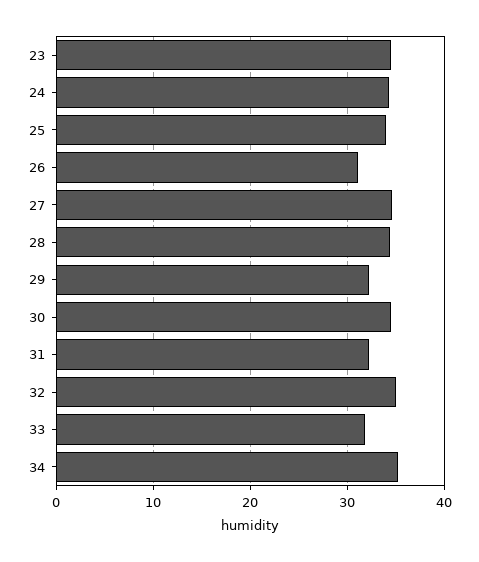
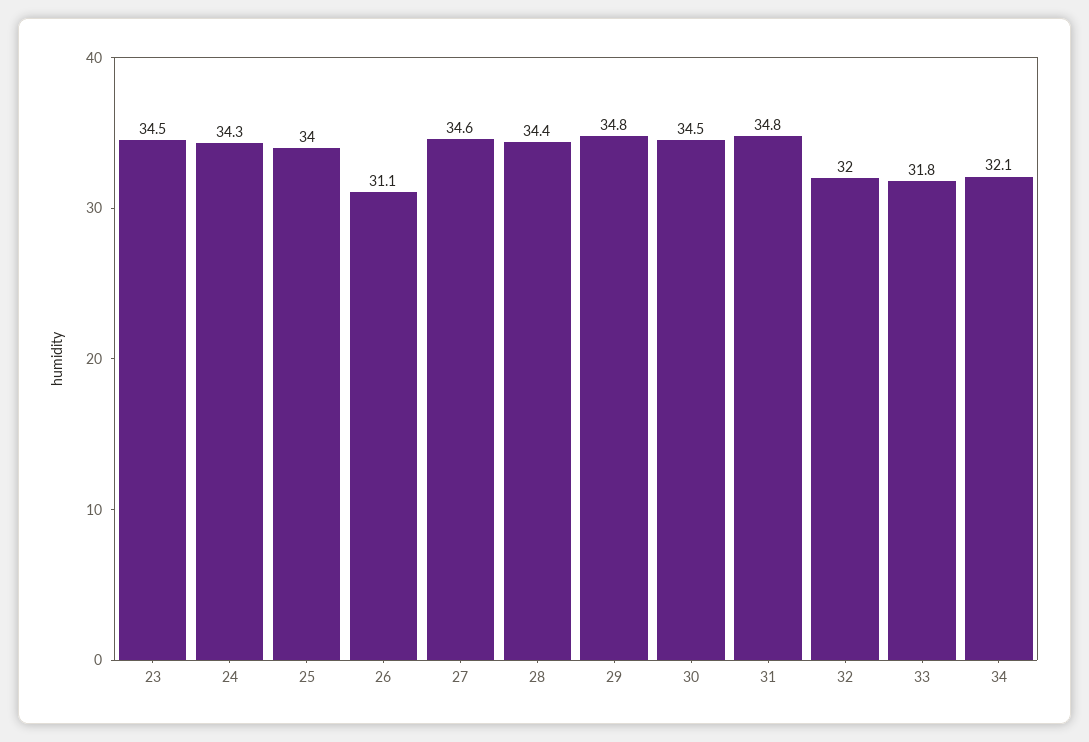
29: 32 -> 34.8
31: 32 -> 34.8
32: 35 -> 32
34: 35 -> 32.1

